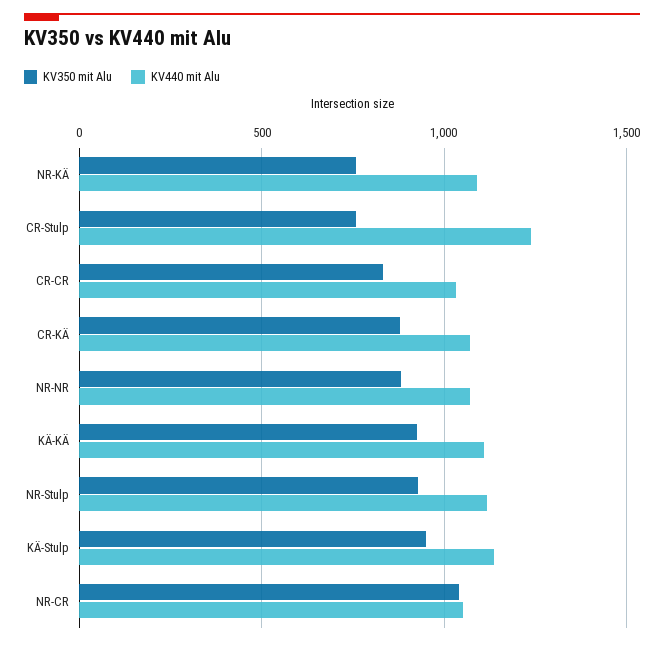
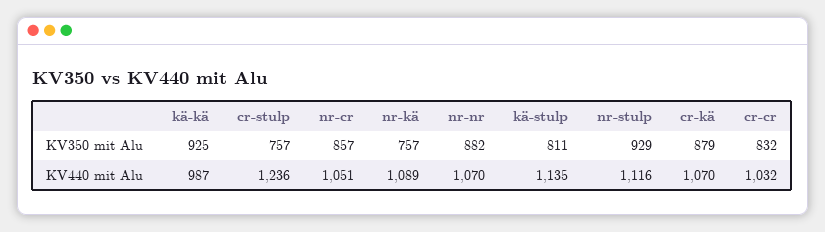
KV440 mit Alu, KÄ-KÄ: 1100 -> 987
KV350 mit Alu, KÄ-Stulp: 950 -> 811
KV350 mit Alu, NR-CR: 1050 -> 857

